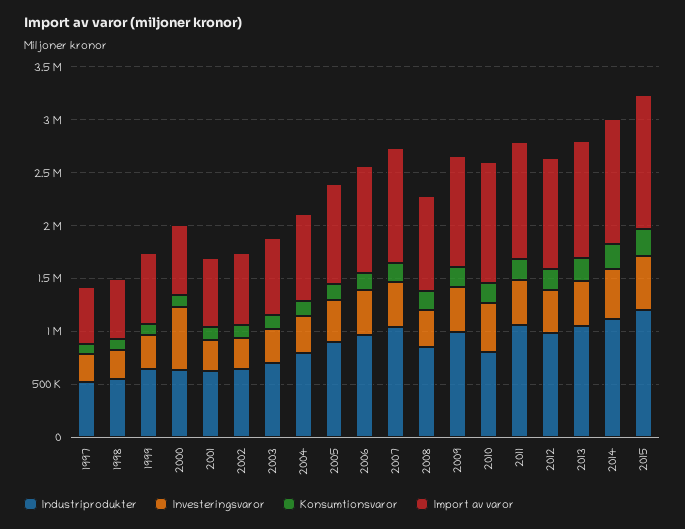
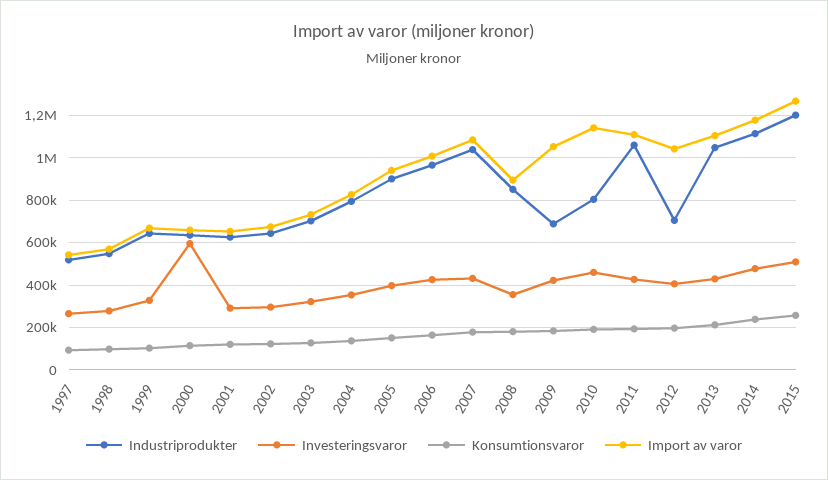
Industriprodukter, 2009: 1000000 -> 700000
Industriprodukter, 2012: 1000000 -> 700000

